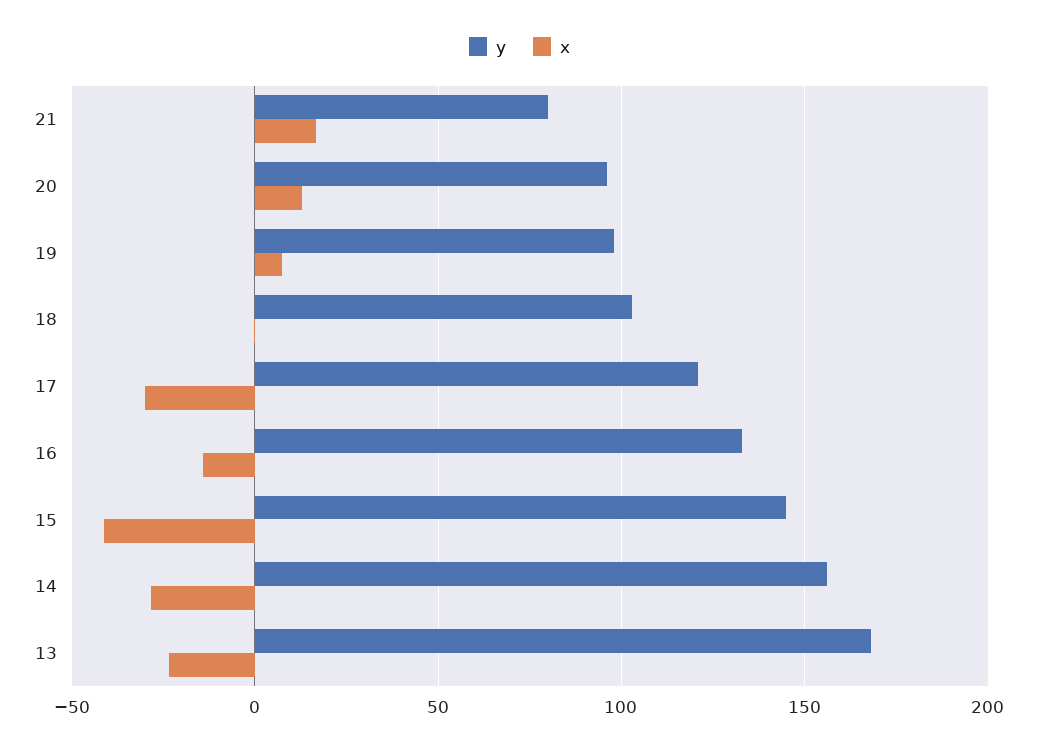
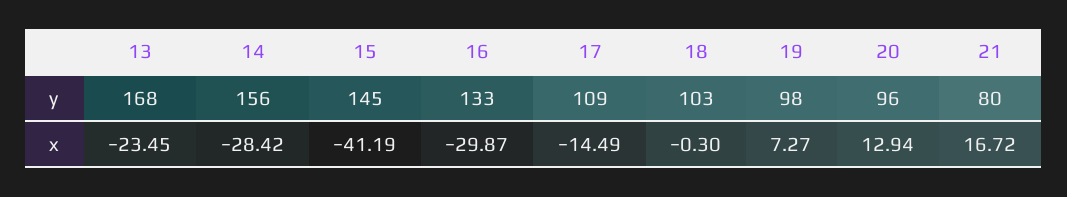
y, 17: 120 -> 109
x, 17: -30 -> -14.49
x, 16: -15 -> -29.87

